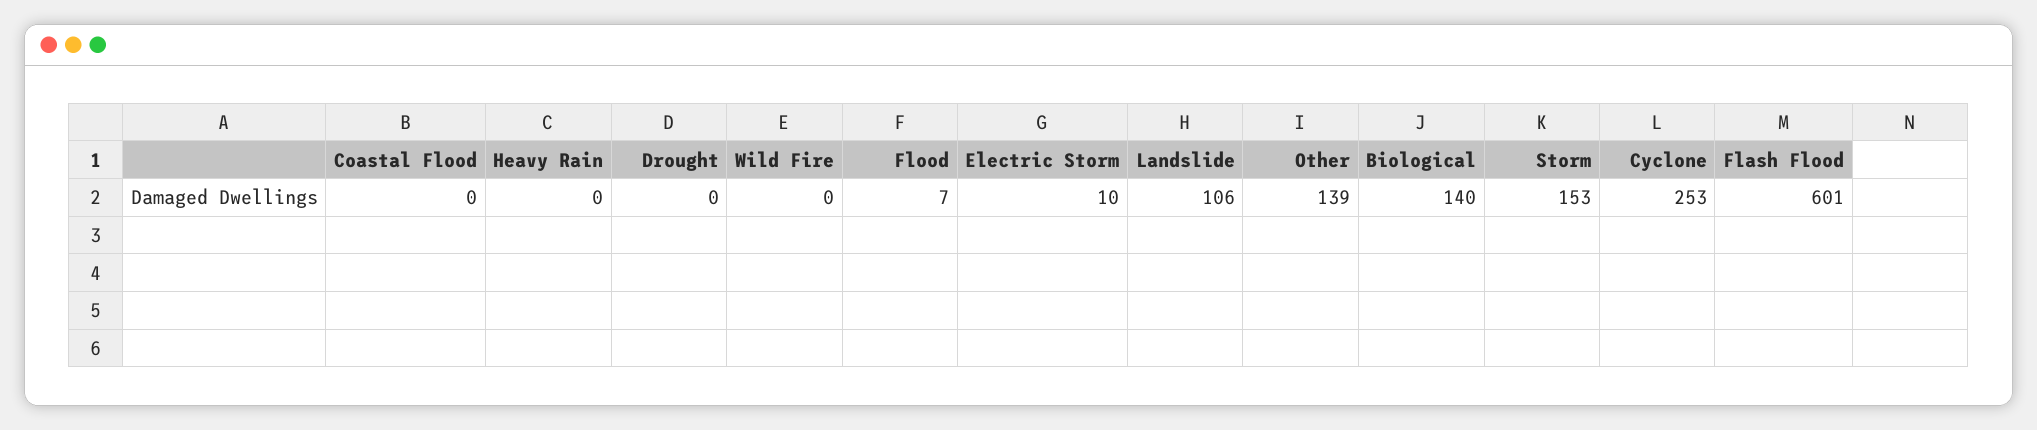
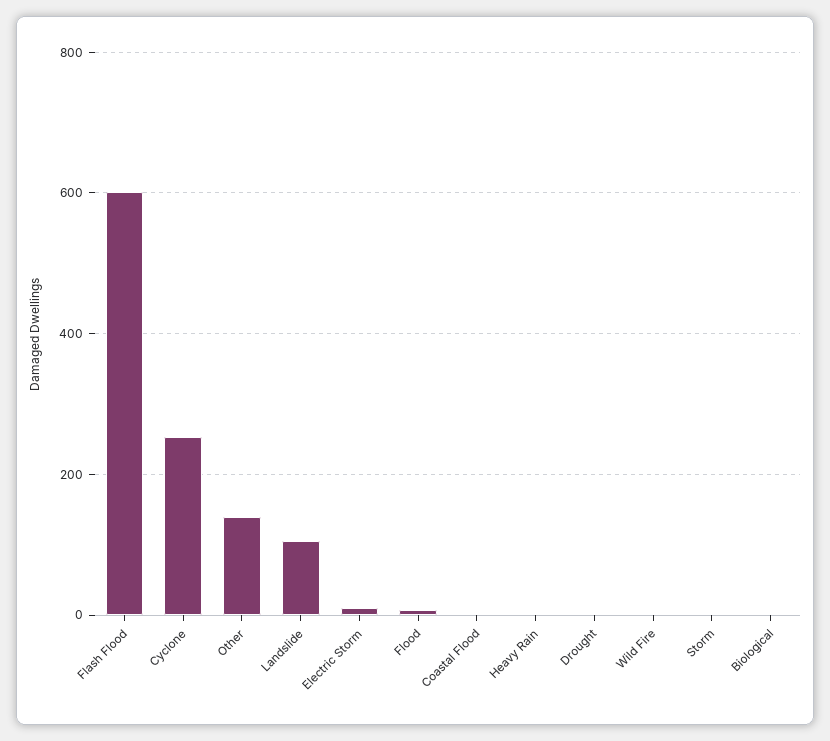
Biological: 140 -> 0
Storm: 153 -> 0

